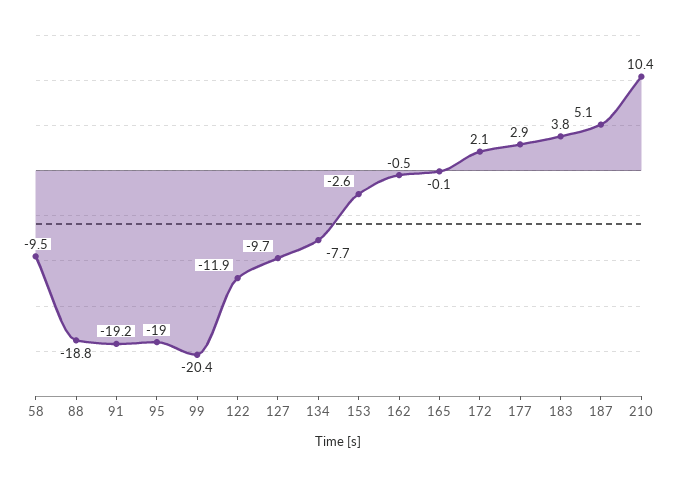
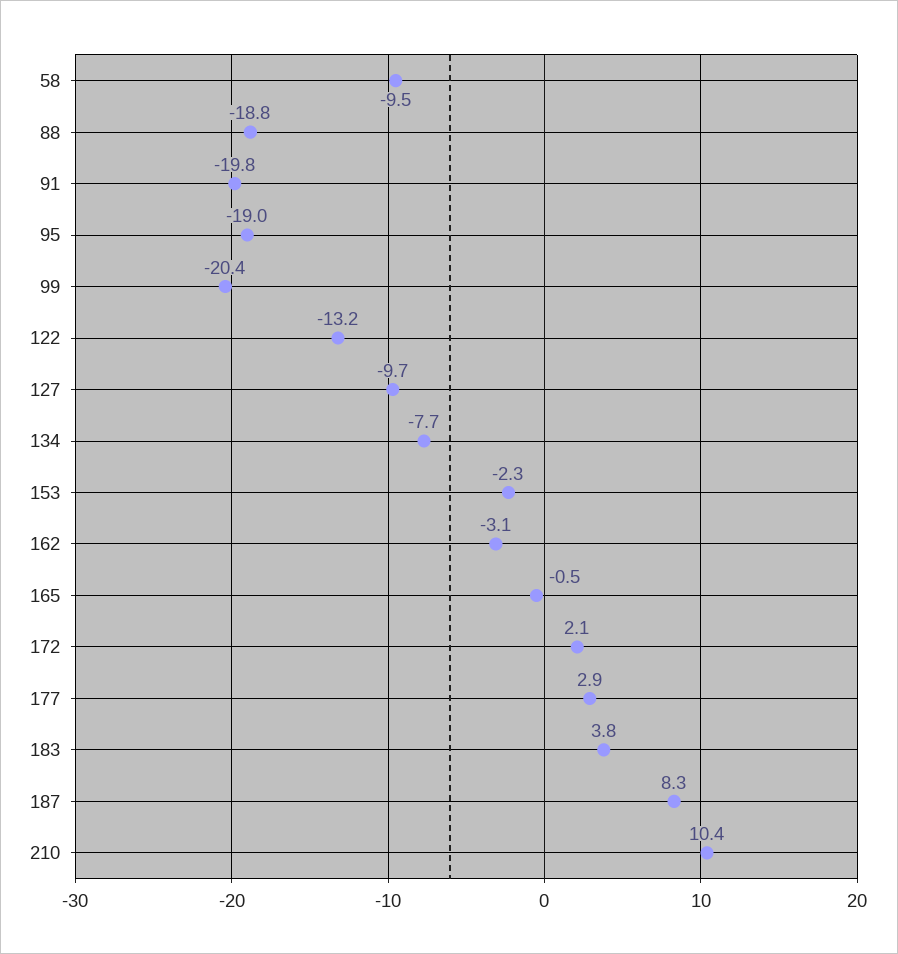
91: -19.2 -> -19.8
122: -11.9 -> -13.2
153: -2.6 -> -2.3
162: -0.5 -> -3.1
165: -0.1 -> -0.5
187: 5.1 -> 8.3

